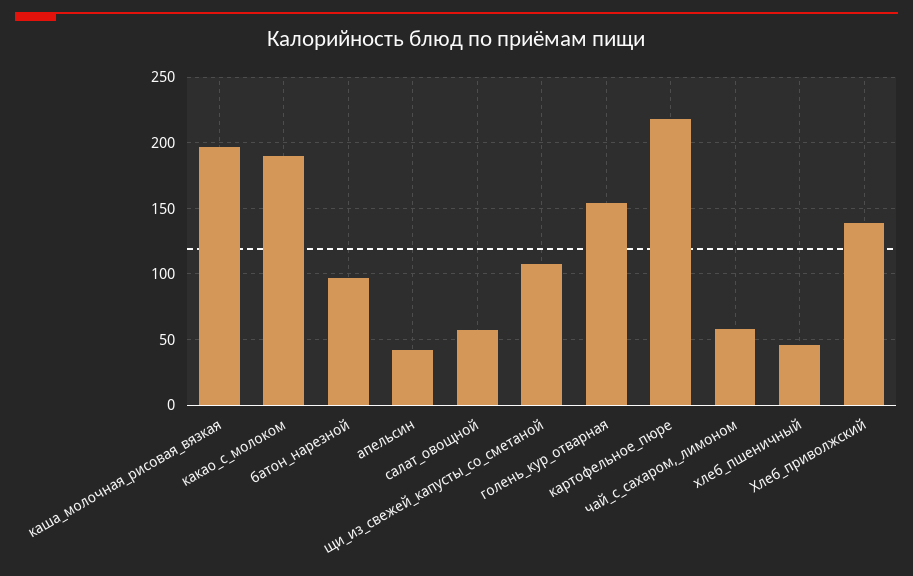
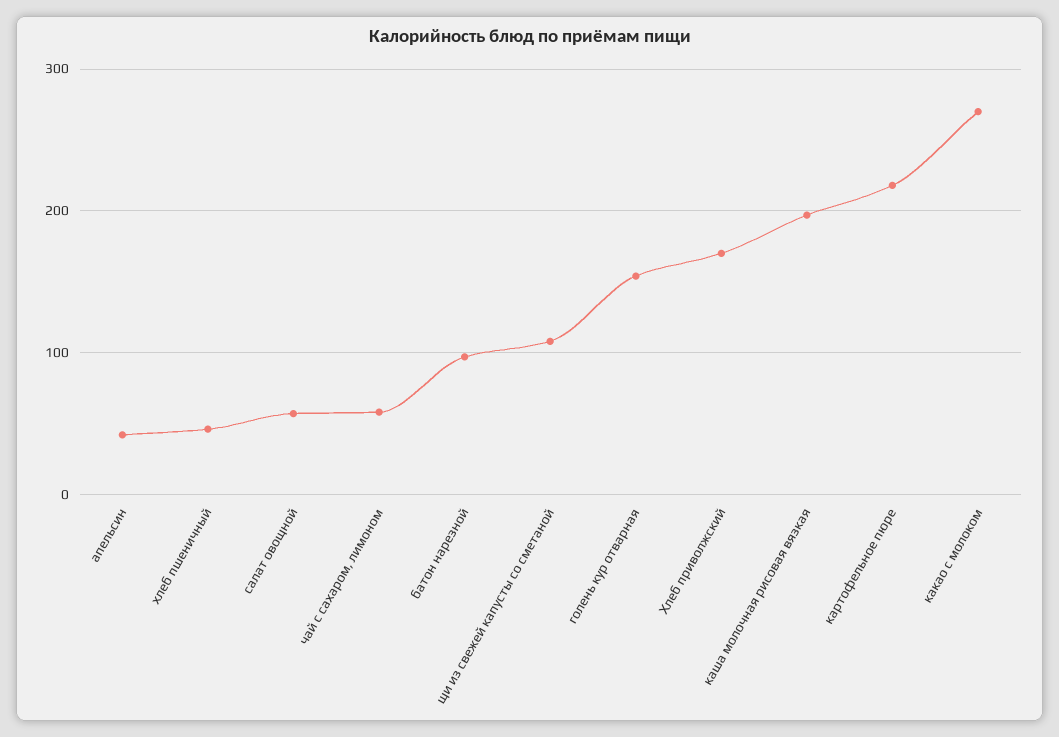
какао_с_молоком: 190 -> 270
Хлеб_приволжский: 140 -> 170

